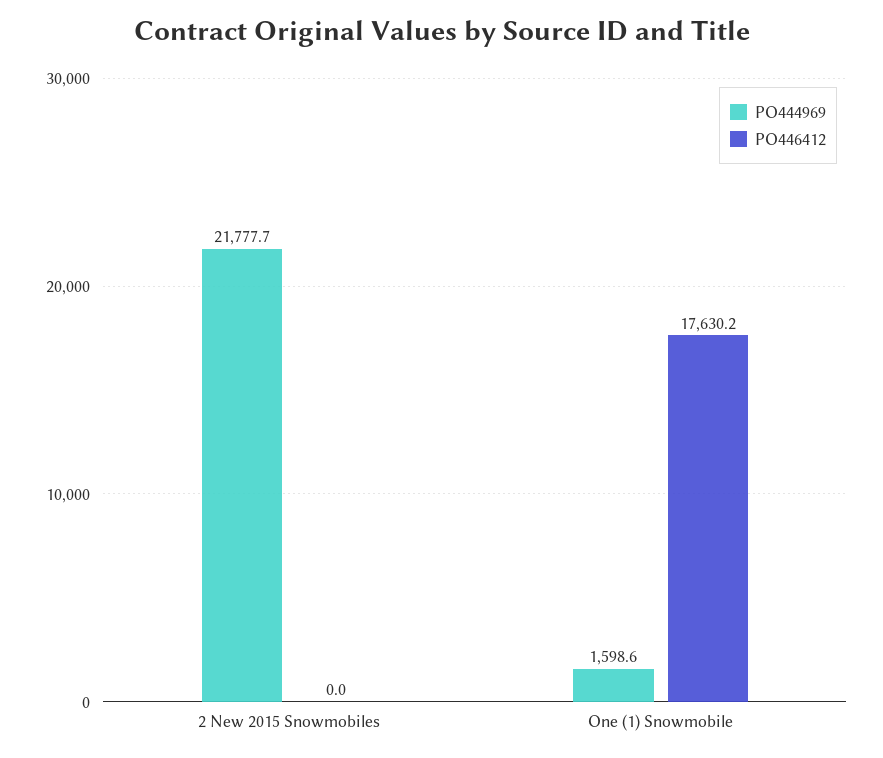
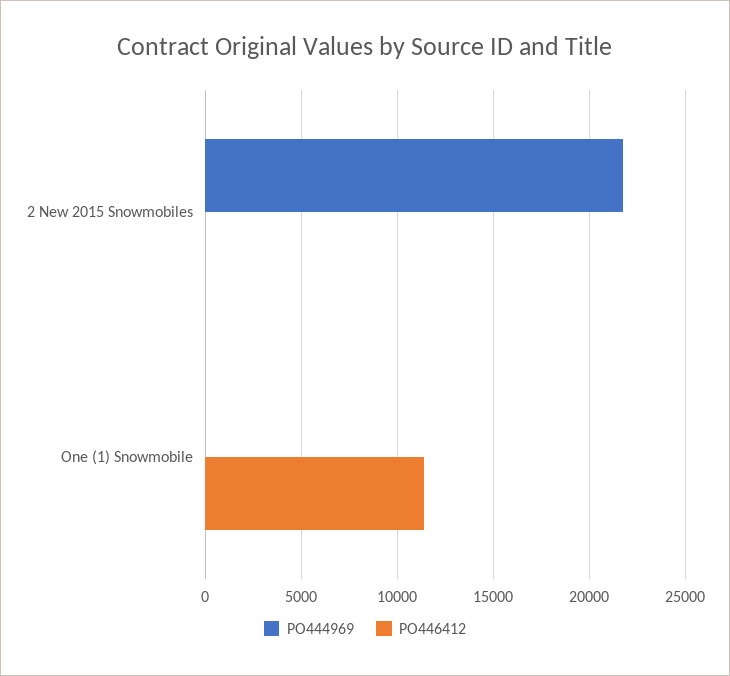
PO444969, One (1) Snowmobile: 1598.6 -> 0
PO446412, One (1) Snowmobile: 17630.2 -> 11500

